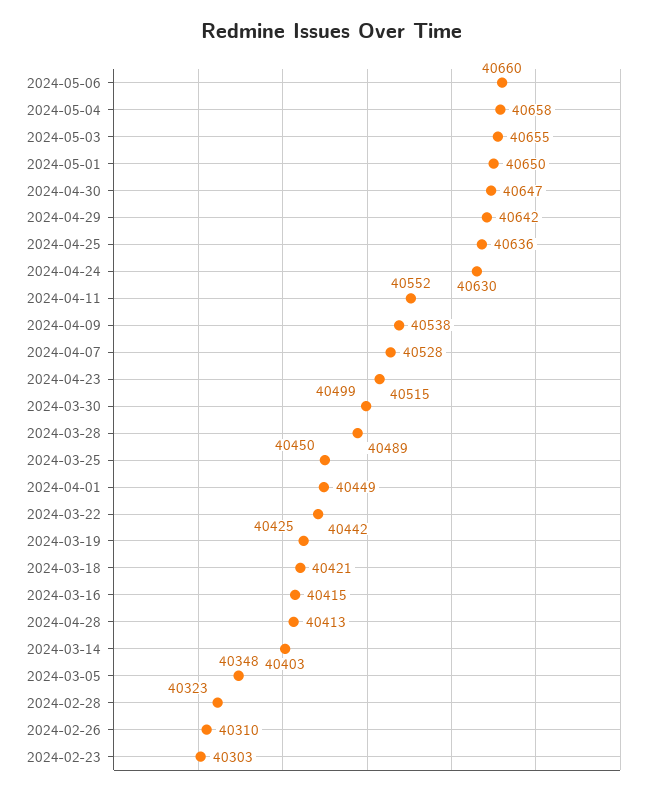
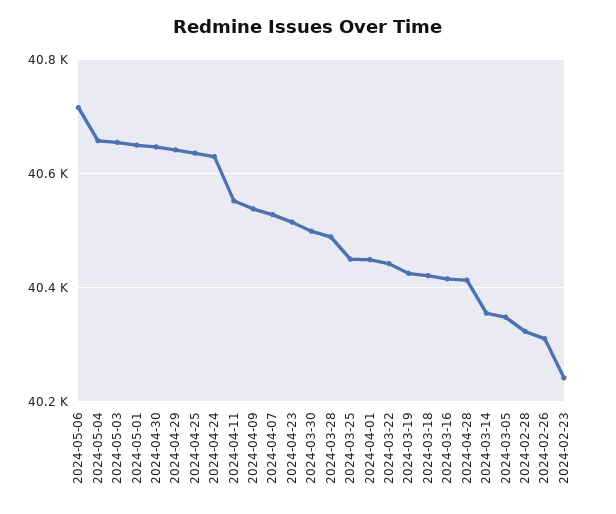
2024-05-06: 40660 -> 40720
2024-03-14: 40403 -> 40360
2024-02-23: 40303 -> 40240

